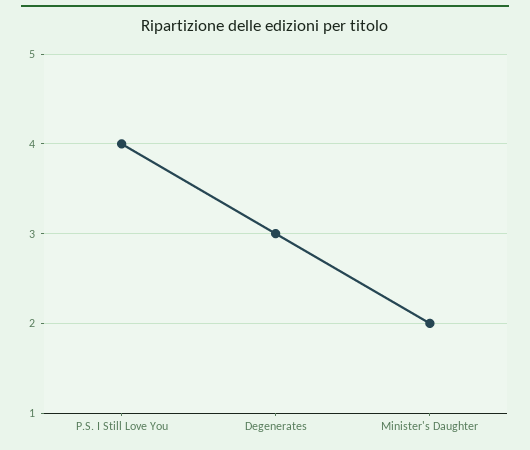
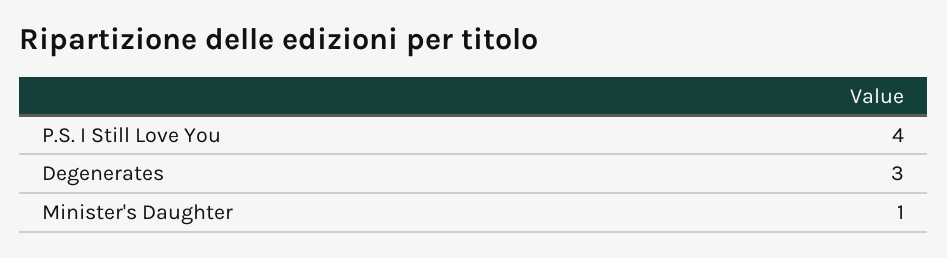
Minister's Daughter: 2 -> 1

